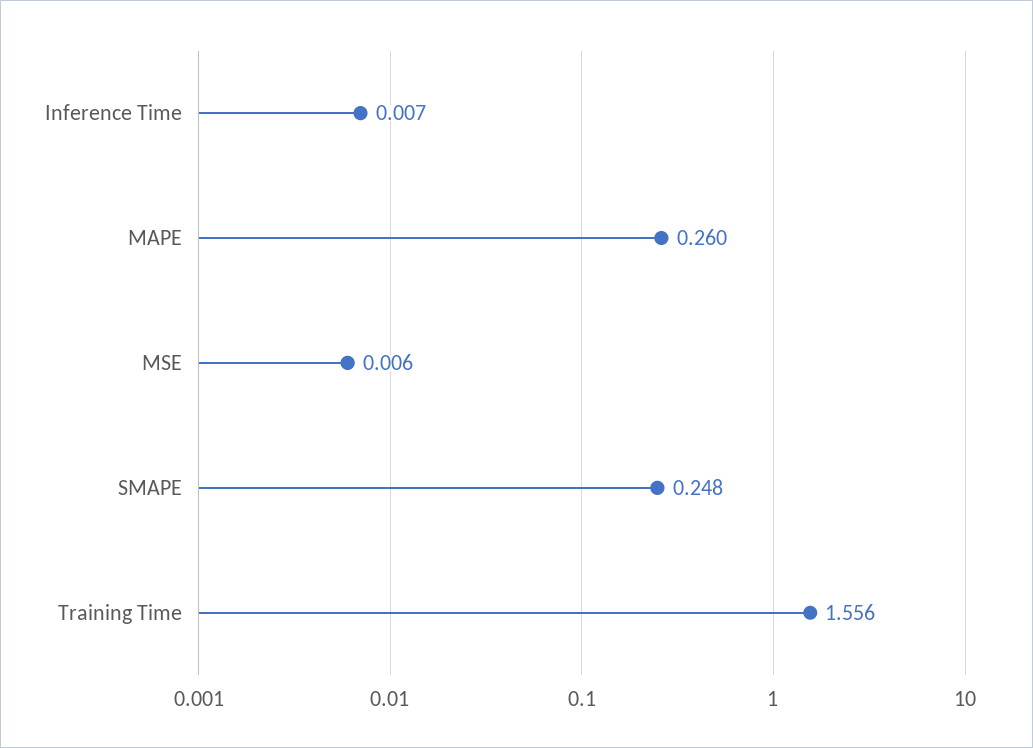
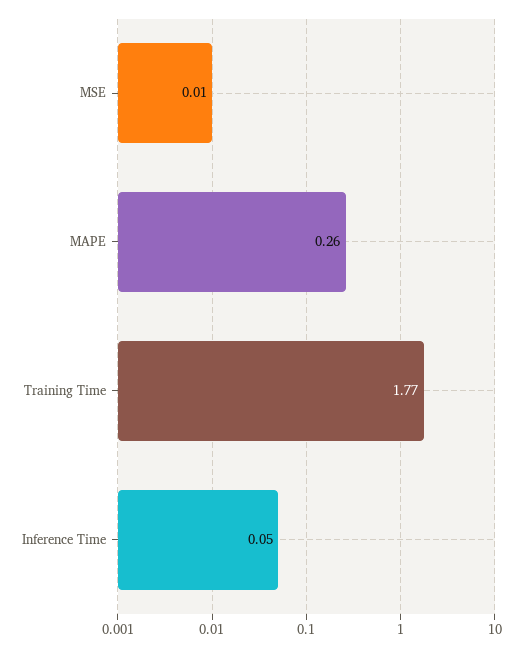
Inference Time: 0.007 -> 0.05
SMAPE: 0.248 -> none
Training Time: 1.556 -> 1.77

